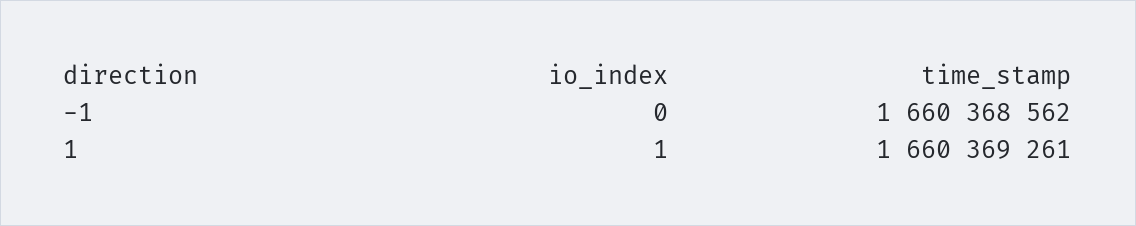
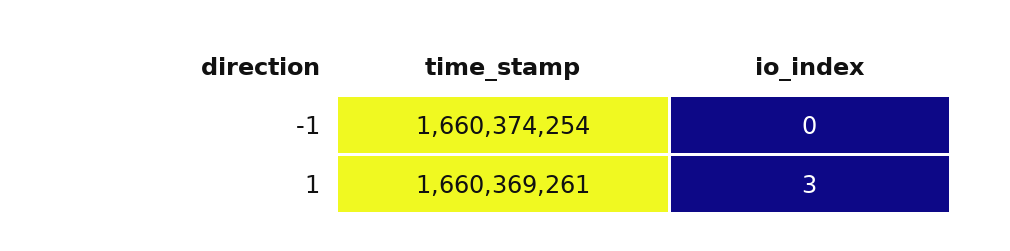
time_stamp, -1: 1660368562 -> 1660374254
io_index, 1: 1 -> 3

